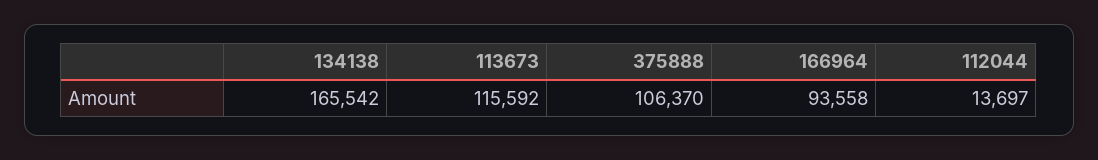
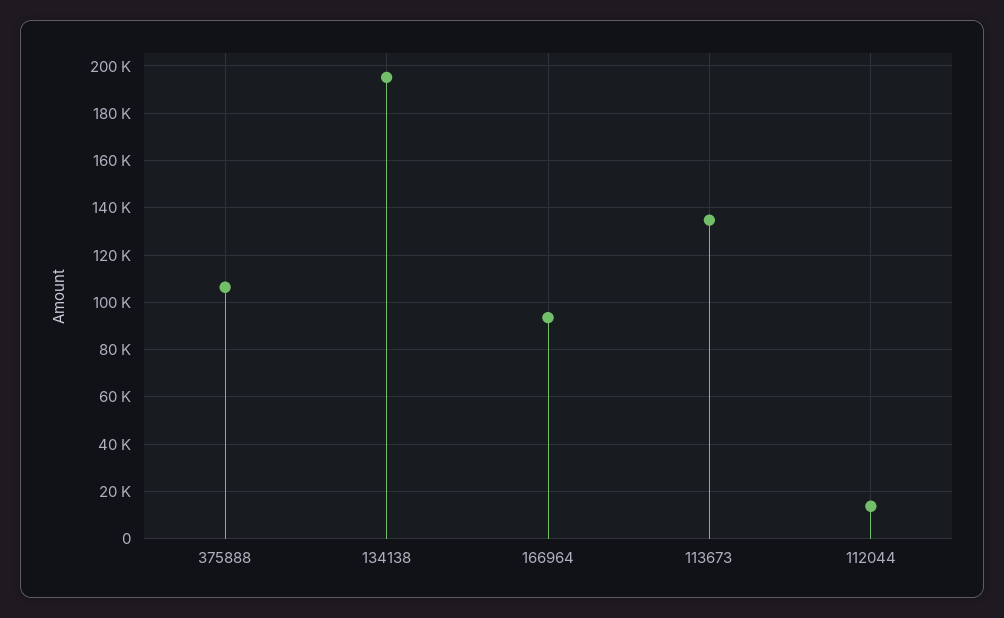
134138: 165542 -> 195000
113673: 115592 -> 135000

